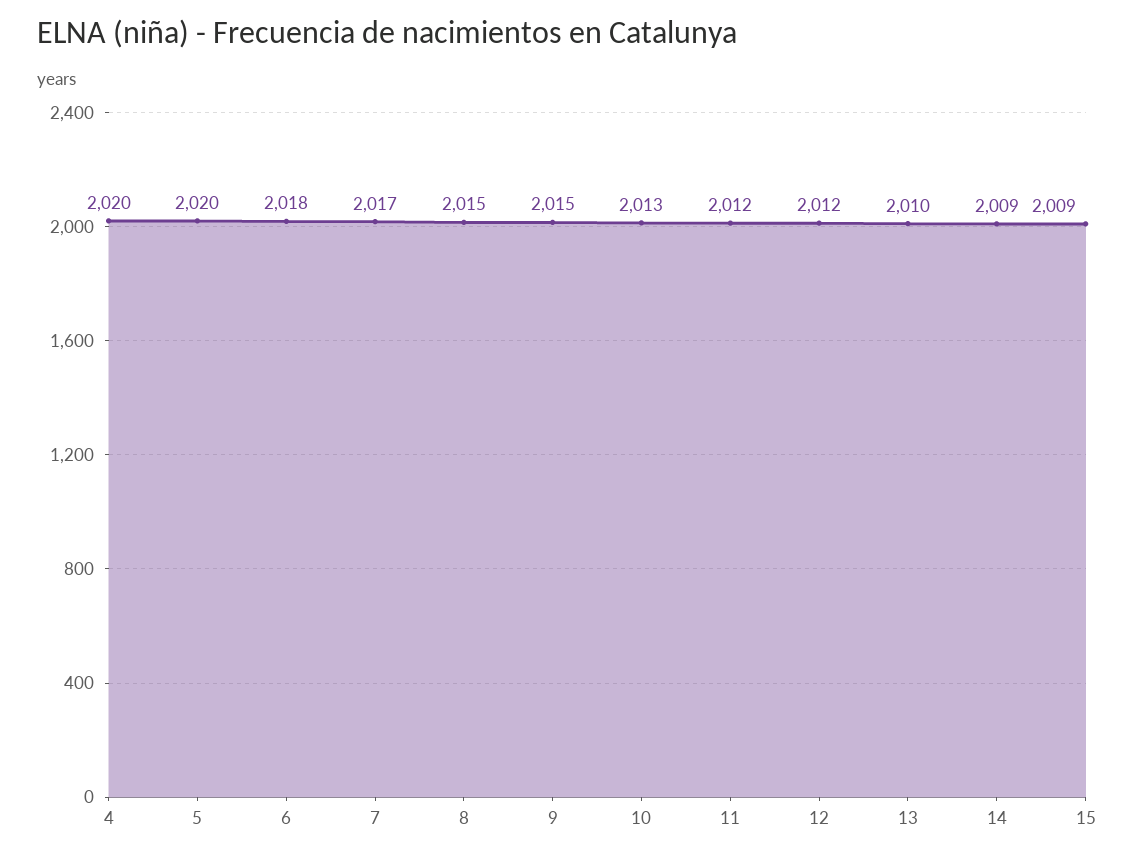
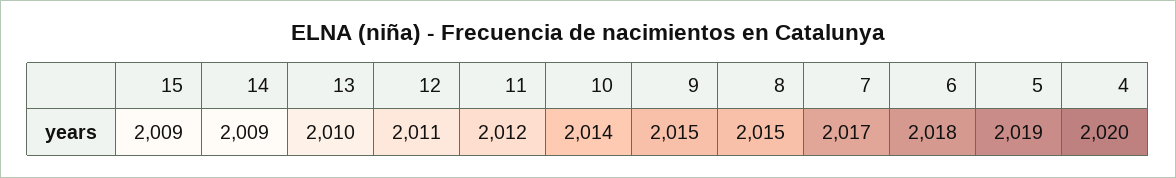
5: 2020 -> 2019
10: 2013 -> 2014
12: 2012 -> 2011

